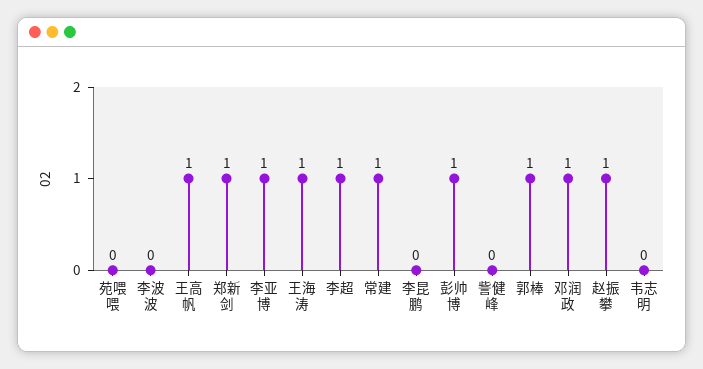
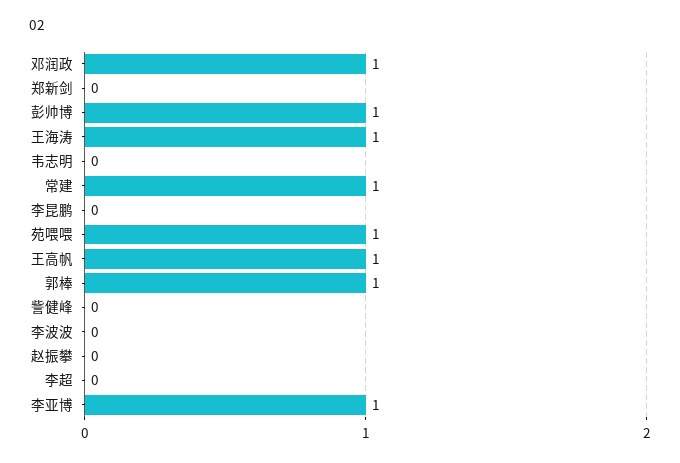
苑喂喂: 0 -> 1
郑新剑: 1 -> 0
李超: 1 -> 0
赵振攀: 1 -> 0

